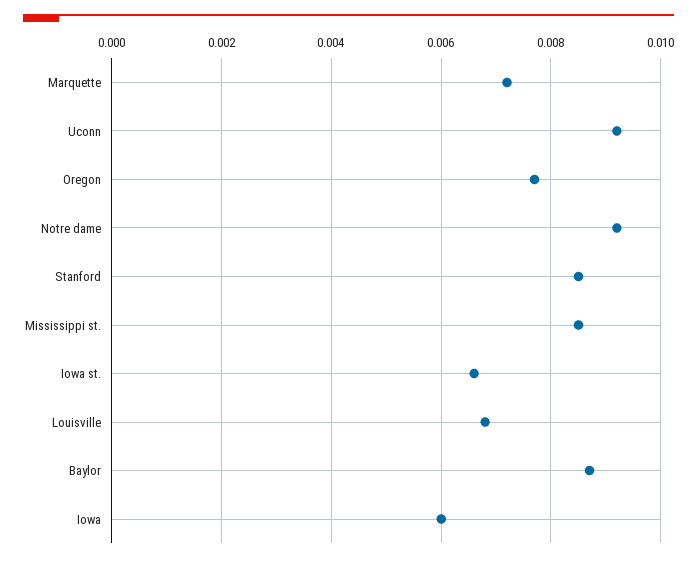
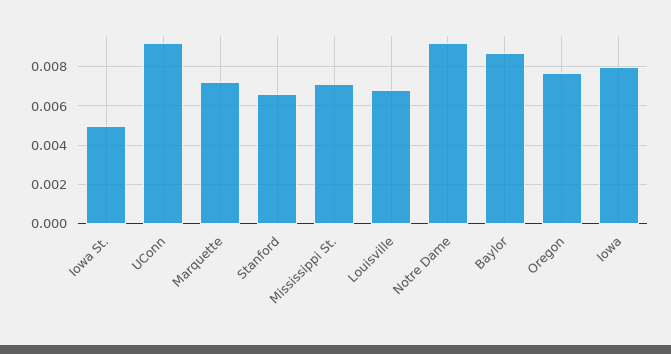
Stanford: 0.0085 -> 0.0065
Mississippi st.: 0.0085 -> 0.007
Iowa st.: 0.0065 -> 0.005
Iowa: 0.006 -> 0.008

